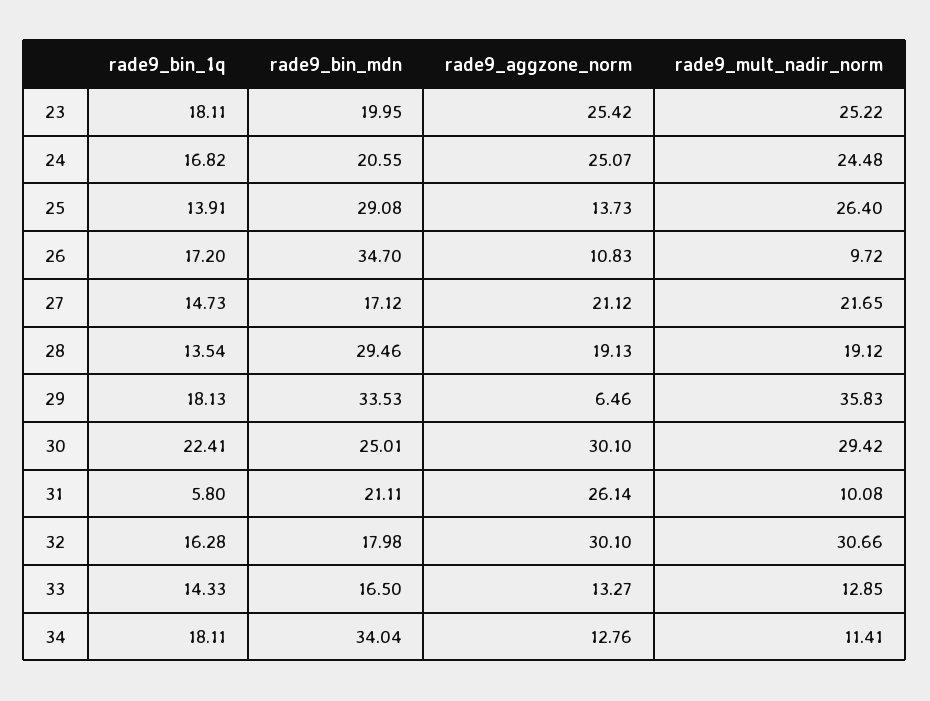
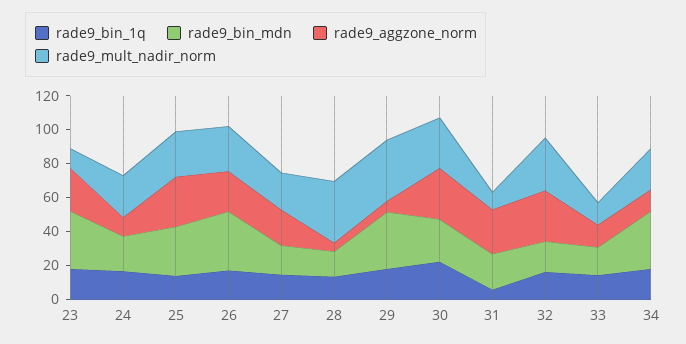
rade9_bin_mdn, 23: 19.95 -> 35
rade9_mult_nadir_norm, 23: 25.22 -> 10
rade9_aggzone_norm, 24: 25.07 -> 10
rade9_aggzone_norm, 25: 13.73 -> 30
rade9_aggzone_norm, 26: 10.83 -> 25
rade9_mult_nadir_norm, 26: 9.72 -> 25
rade9_bin_mdn, 28: 29.46 -> 15
rade9_aggzone_norm, 28: 19.13 -> 5
rade9_mult_nadir_norm, 28: 19.12 -> 35
rade9_mult_nadir_norm, 34: 11.41 -> 25

